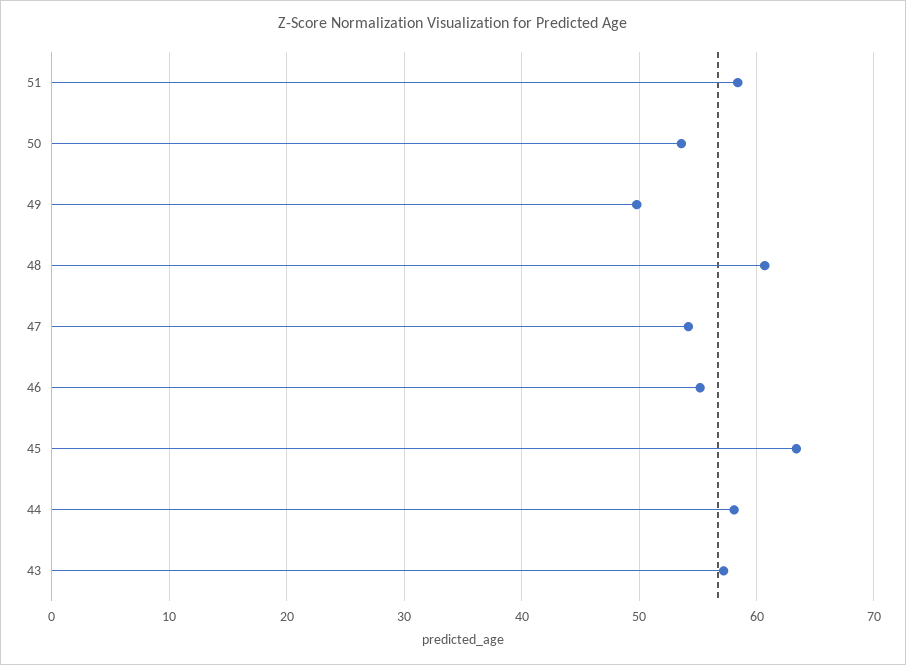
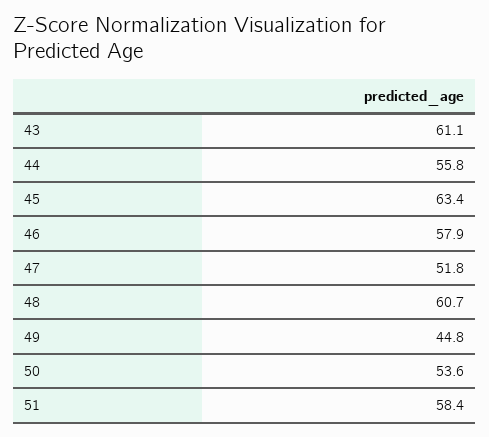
49: 50 -> 44.8
47: 54 -> 51.8
46: 55 -> 57.9
44: 58 -> 55.8
43: 57 -> 61.1

